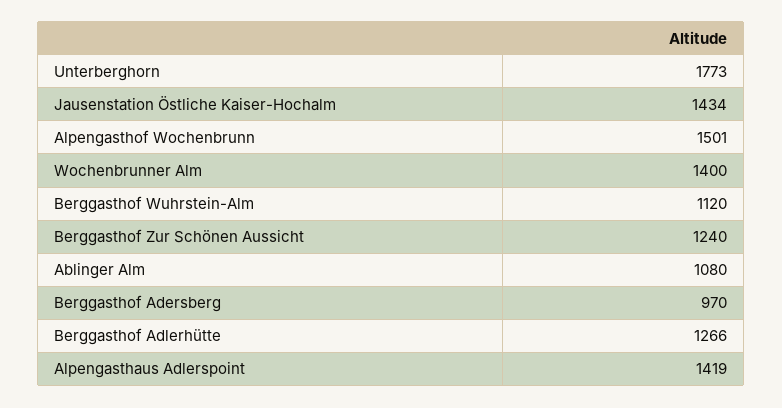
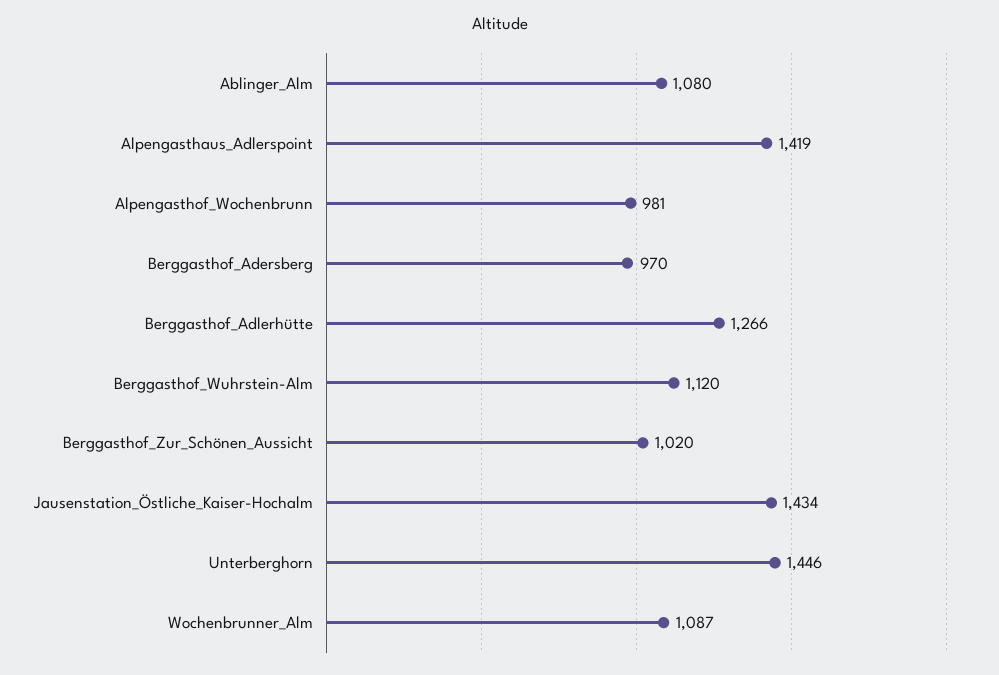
Unterberghorn: 1773 -> 1446
Alpengasthof Wochenbrunn: 1501 -> 981
Wochenbrunner Alm: 1400 -> 1087
Berggasthof Zur Schönen Aussicht: 1240 -> 1020

